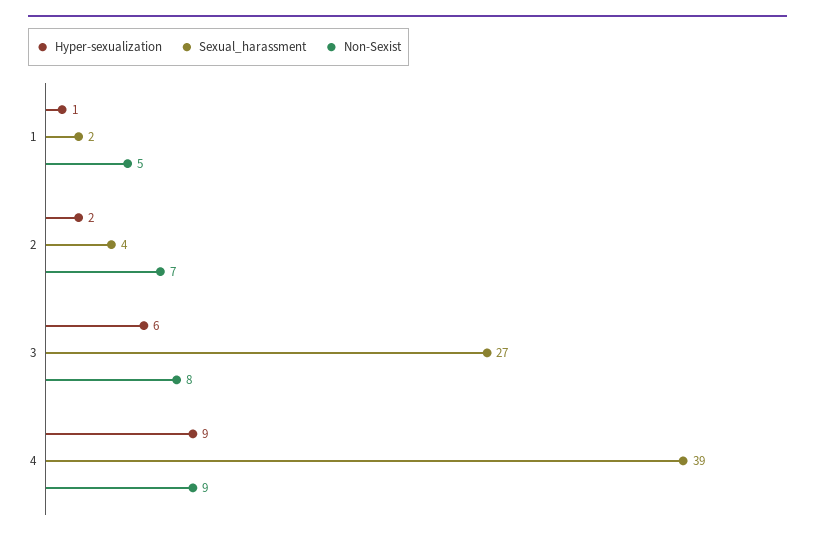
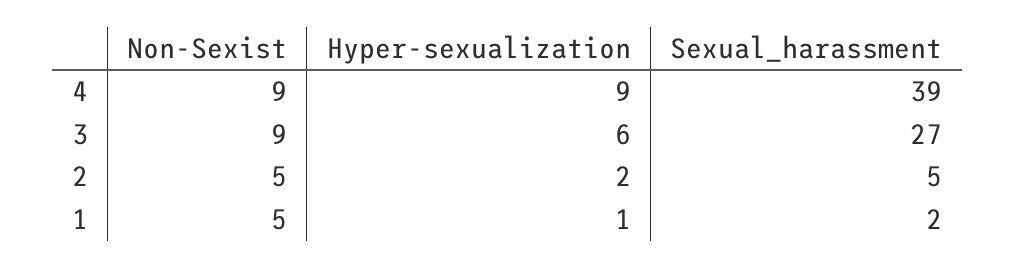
Sexual_harassment, 2: 4 -> 5
Non-Sexist, 2: 7 -> 5
Non-Sexist, 3: 8 -> 9

